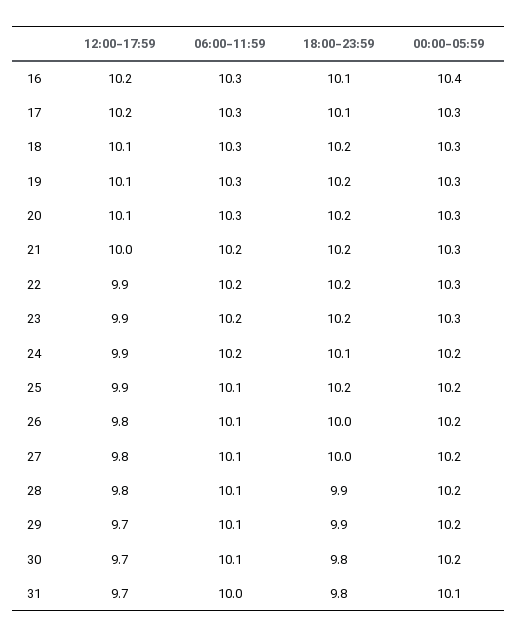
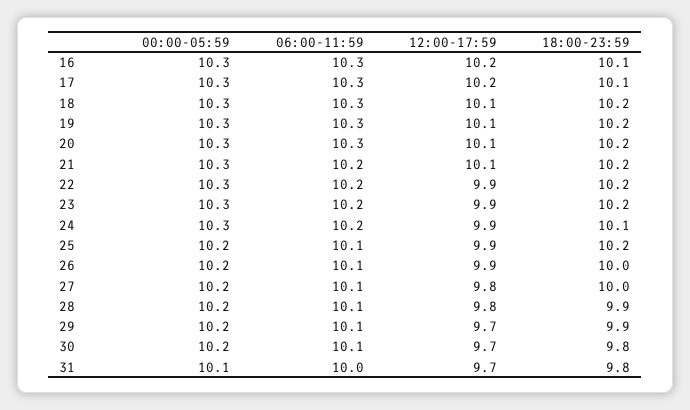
00:00-05:59, 16: 10.4 -> 10.3
12:00-17:59, 21: 10 -> 10.1
00:00-05:59, 24: 10.2 -> 10.3
12:00-17:59, 26: 9.8 -> 9.9

